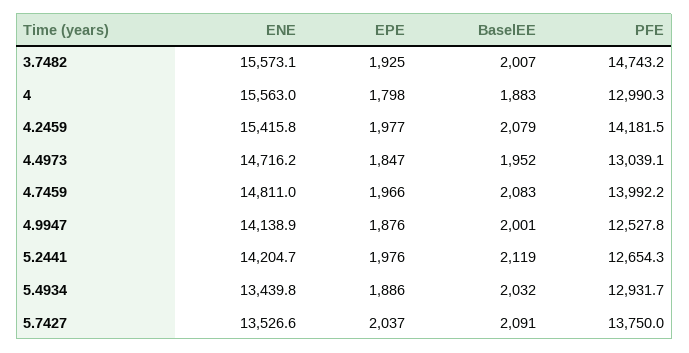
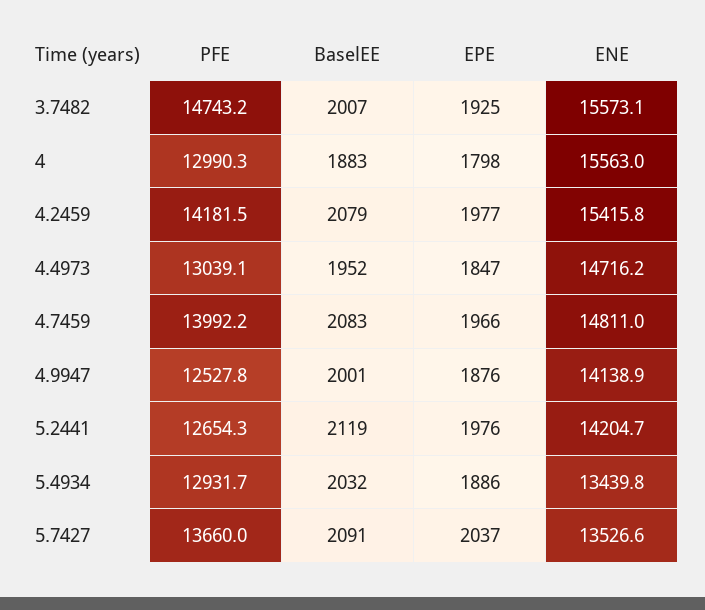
PFE, 5.7427: 13750 -> 13660

